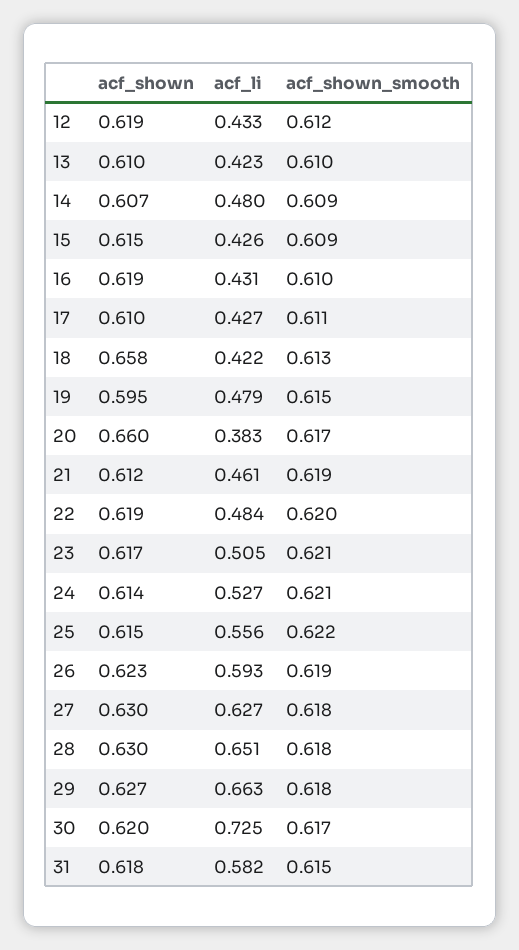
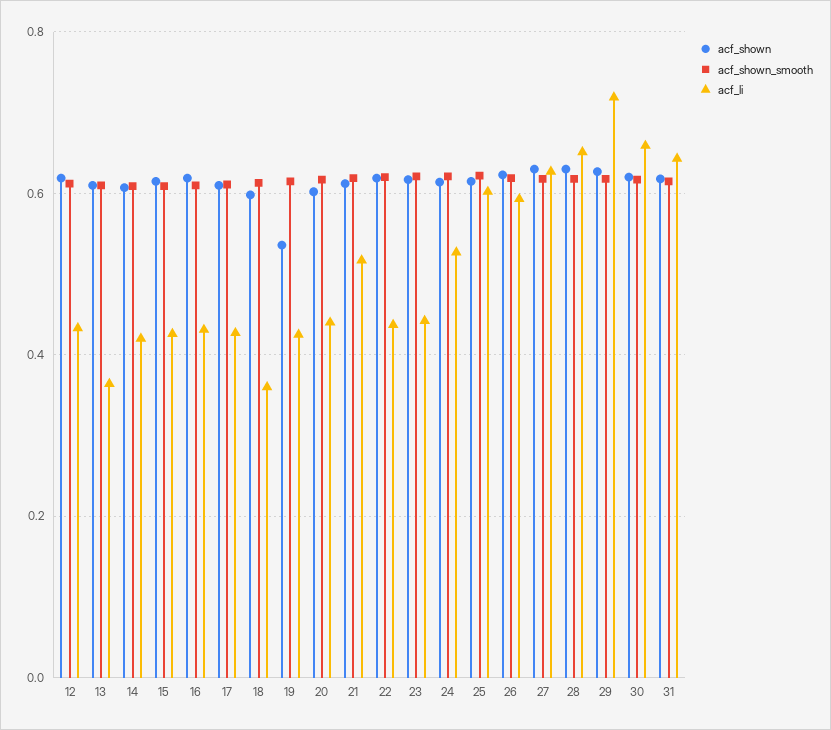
acf_li, 13: 0.423 -> 0.36
acf_li, 14: 0.48 -> 0.42
acf_shown, 18: 0.658 -> 0.6
acf_li, 18: 0.422 -> 0.36
acf_shown, 19: 0.595 -> 0.54
acf_li, 19: 0.479 -> 0.42
acf_shown, 20: 0.66 -> 0.6
acf_li, 20: 0.383 -> 0.44
acf_li, 21: 0.461 -> 0.52
acf_li, 22: 0.484 -> 0.44
acf_li, 23: 0.505 -> 0.44
acf_li, 25: 0.556 -> 0.6
acf_li, 29: 0.663 -> 0.72
acf_li, 30: 0.725 -> 0.66
acf_li, 31: 0.582 -> 0.64

